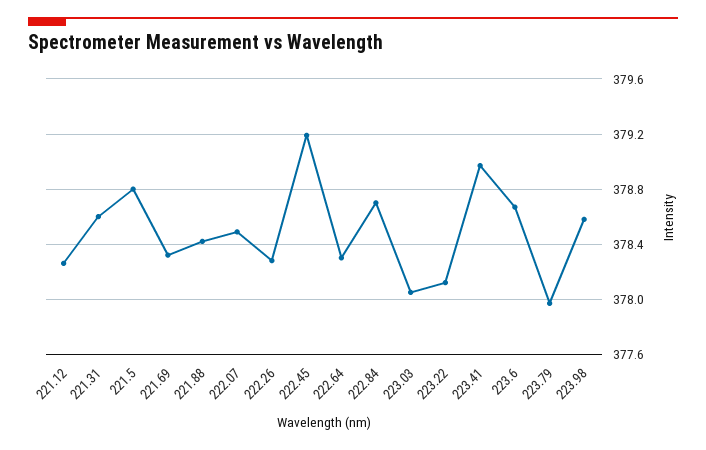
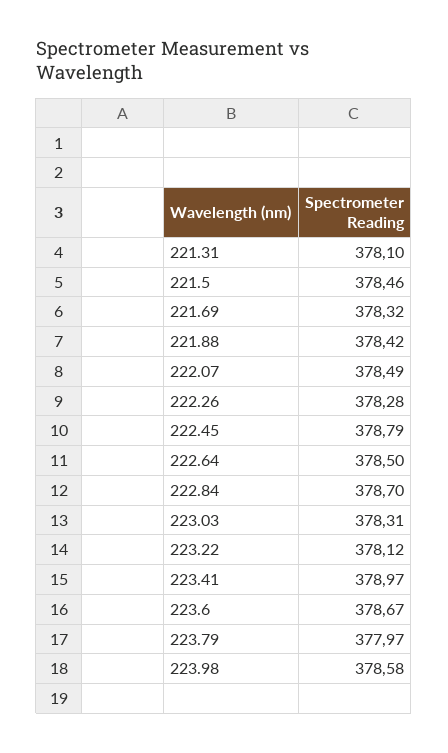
221.12: 378.25 -> none
221.31: 378.6 -> 378.1
221.5: 378.8 -> 378.46
222.45: 379.2 -> 378.79
222.64: 378.3 -> 378.5
223.03: 378.05 -> 378.31

